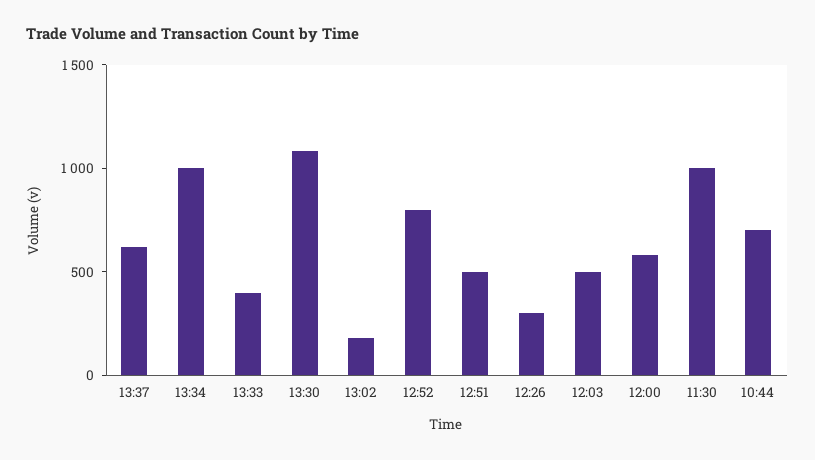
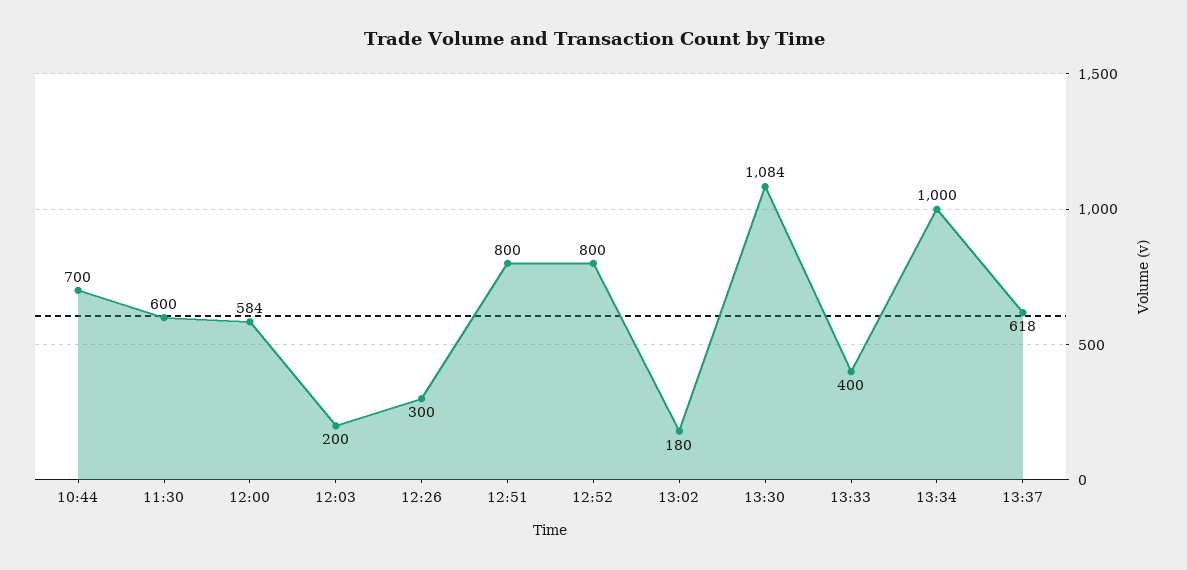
12:51: 500 -> 800
12:03: 500 -> 200
11:30: 1000 -> 600

